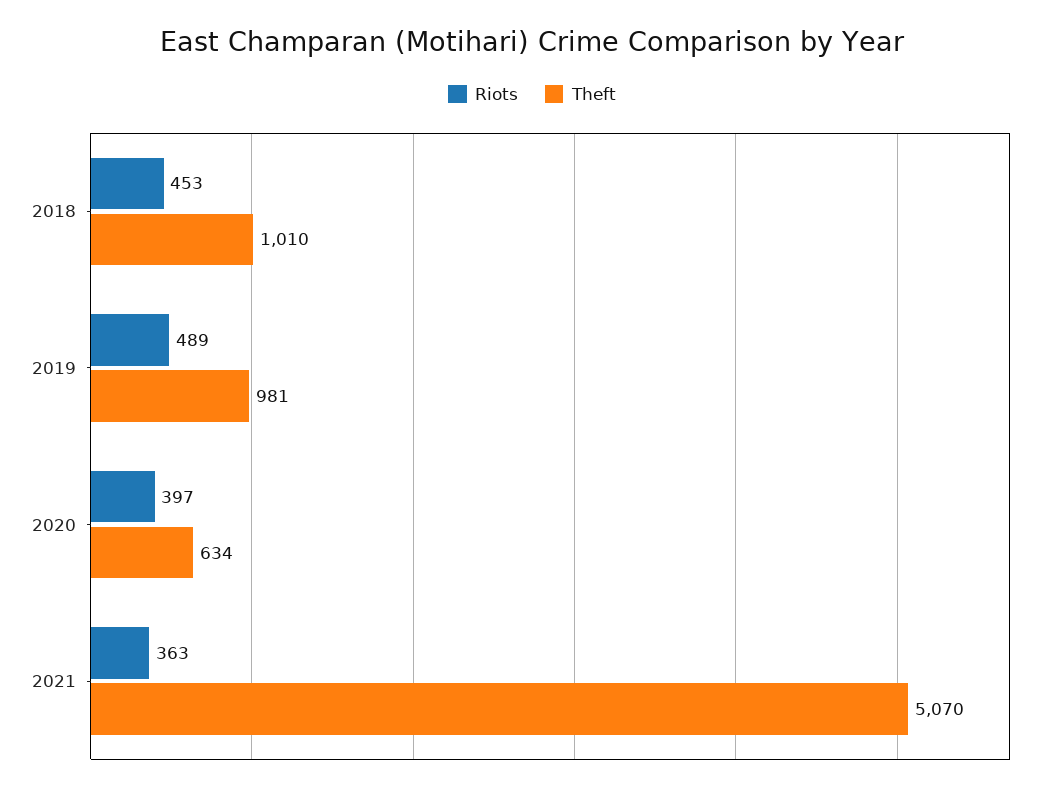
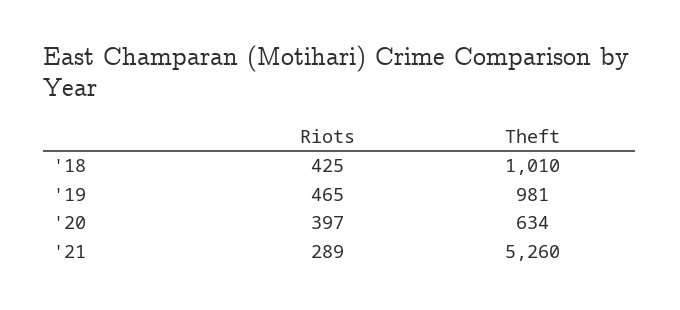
Riots, 2018: 453 -> 425
Riots, 2019: 489 -> 465
Riots, 2021: 363 -> 289
Theft, 2021: 5070 -> 5260

